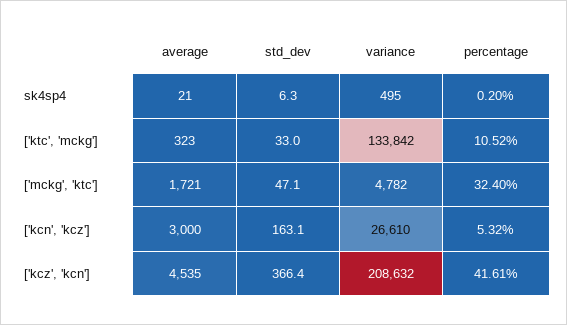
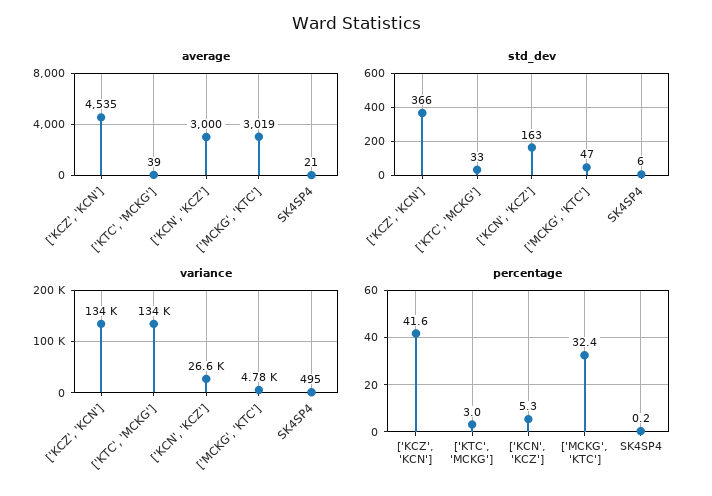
average, ['ktc', 'mckg']: 323 -> 39
percentage, ['ktc', 'mckg']: 10.52 -> 3
average, ['mckg', 'ktc']: 1721 -> 3019
variance, ['kcz', 'kcn']: 208632 -> 134000

